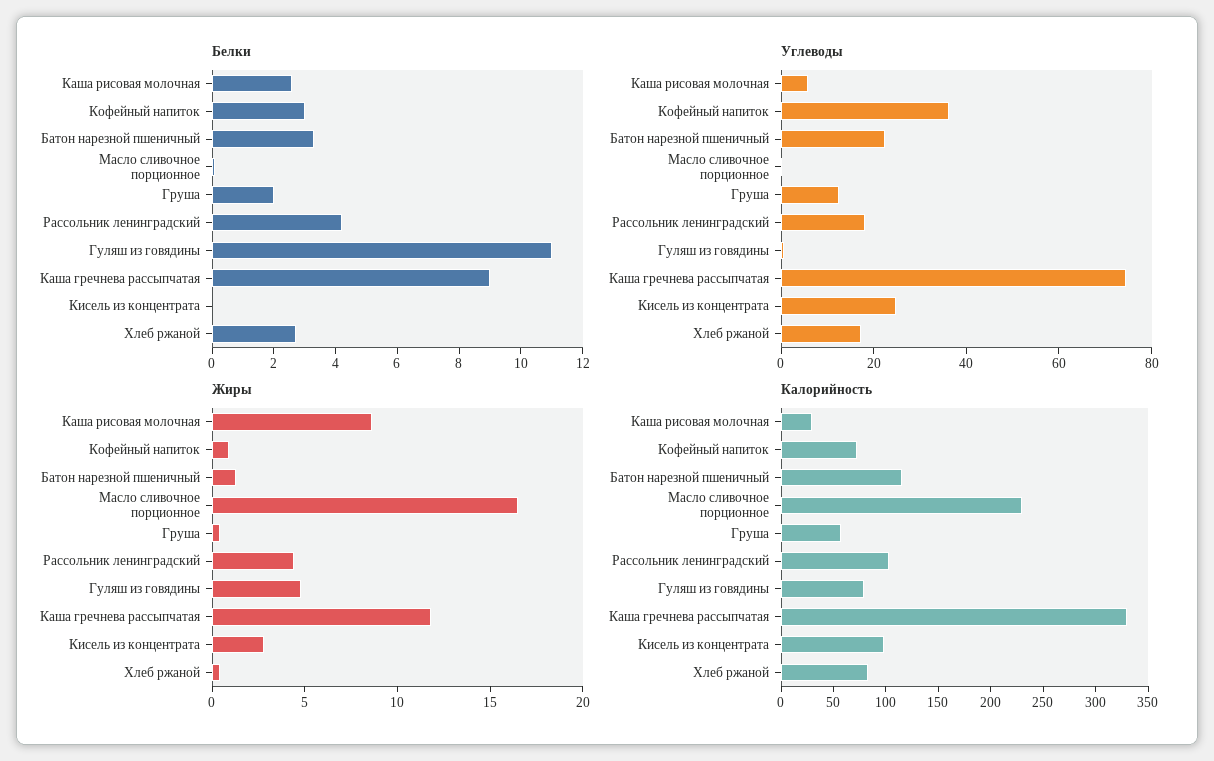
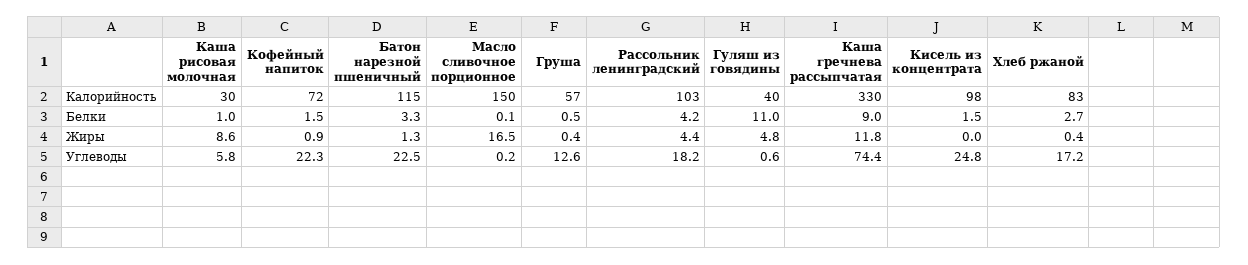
Белки, Каша рисовая молочная: 2.5 -> 1
Белки, Кофейный напиток: 3 -> 1.5
Белки, Груша: 2 -> 0.5
Белки, Кисель из концентрата: 0 -> 1.5
Углеводы, Кофейный напиток: 35 -> 22.3
Жиры, Кисель из концентрата: 3 -> 0
Калорийность, Масло сливочное порционное: 230 -> 150
Калорийность, Гуляш из говядины: 80 -> 40

